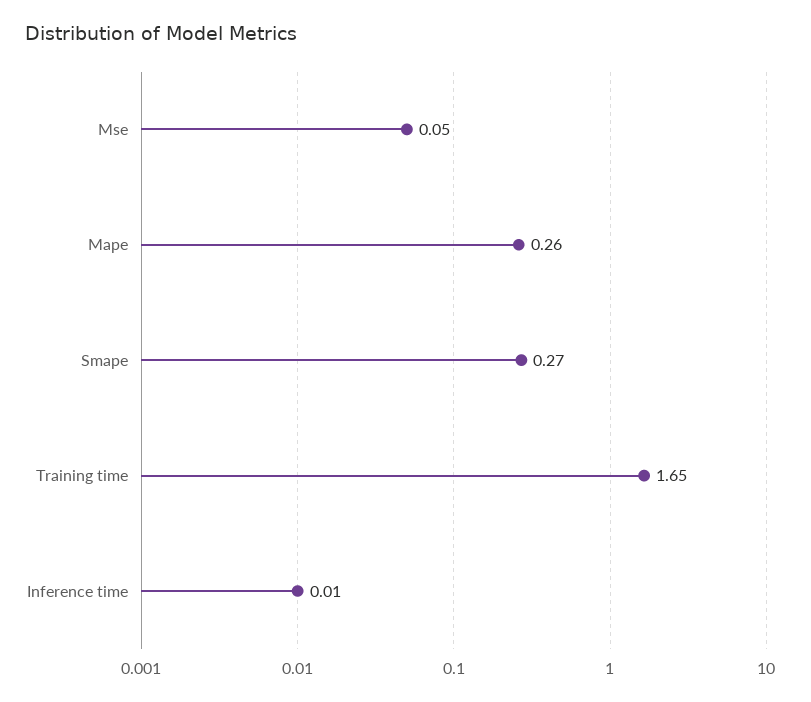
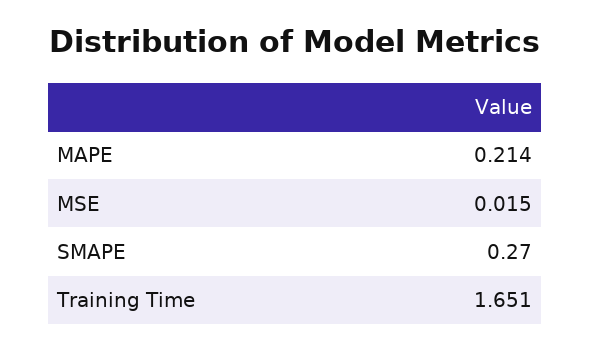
Mse: 0.05 -> 0.015
Mape: 0.26 -> 0.214
Inference time: 0.01 -> none

